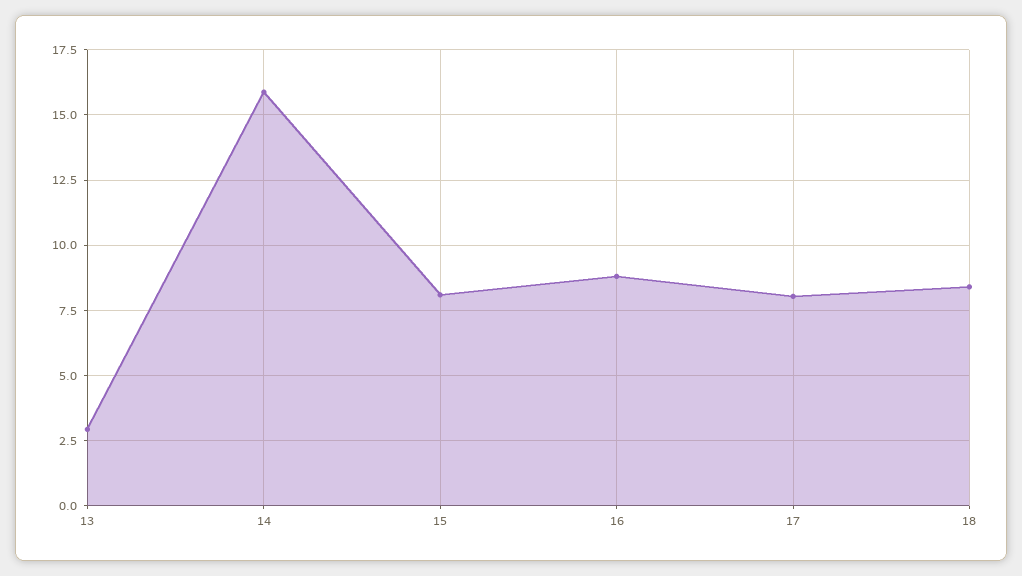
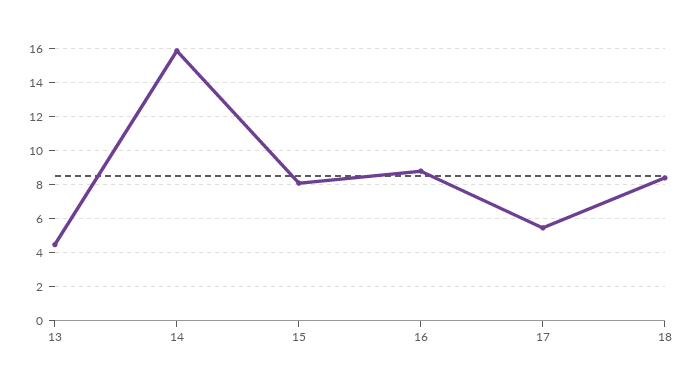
13: 3 -> 4.5
17: 8 -> 5.5

